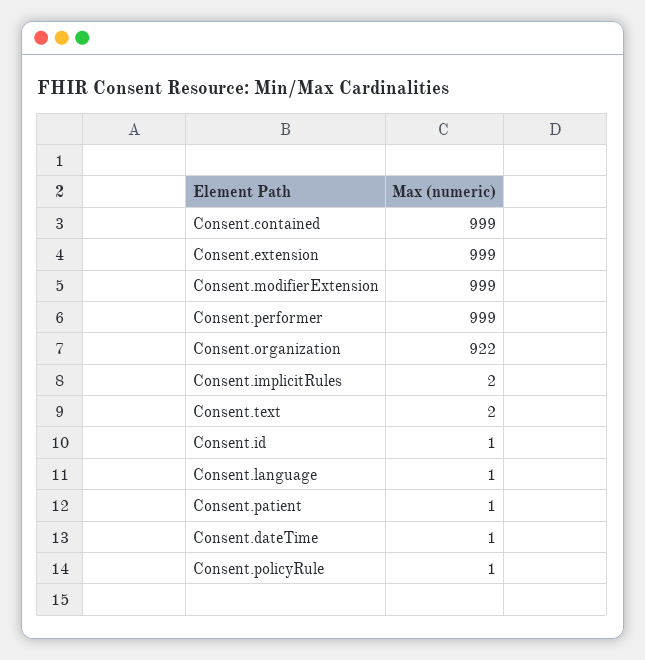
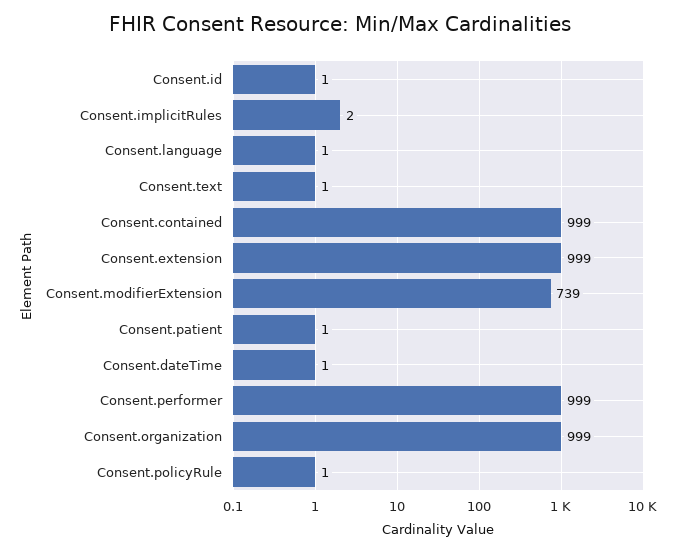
Consent.modifierExtension: 999 -> 739
Consent.organization: 922 -> 999
Consent.text: 2 -> 1

